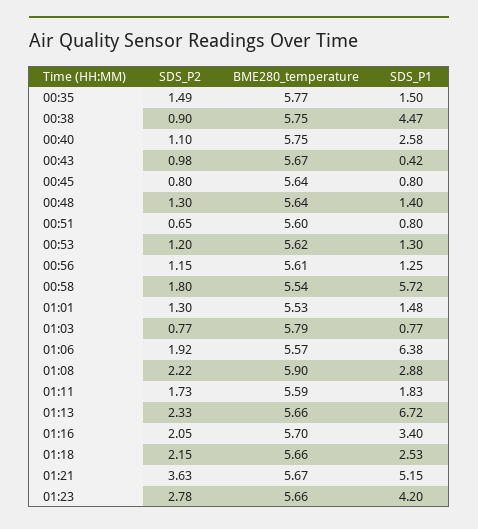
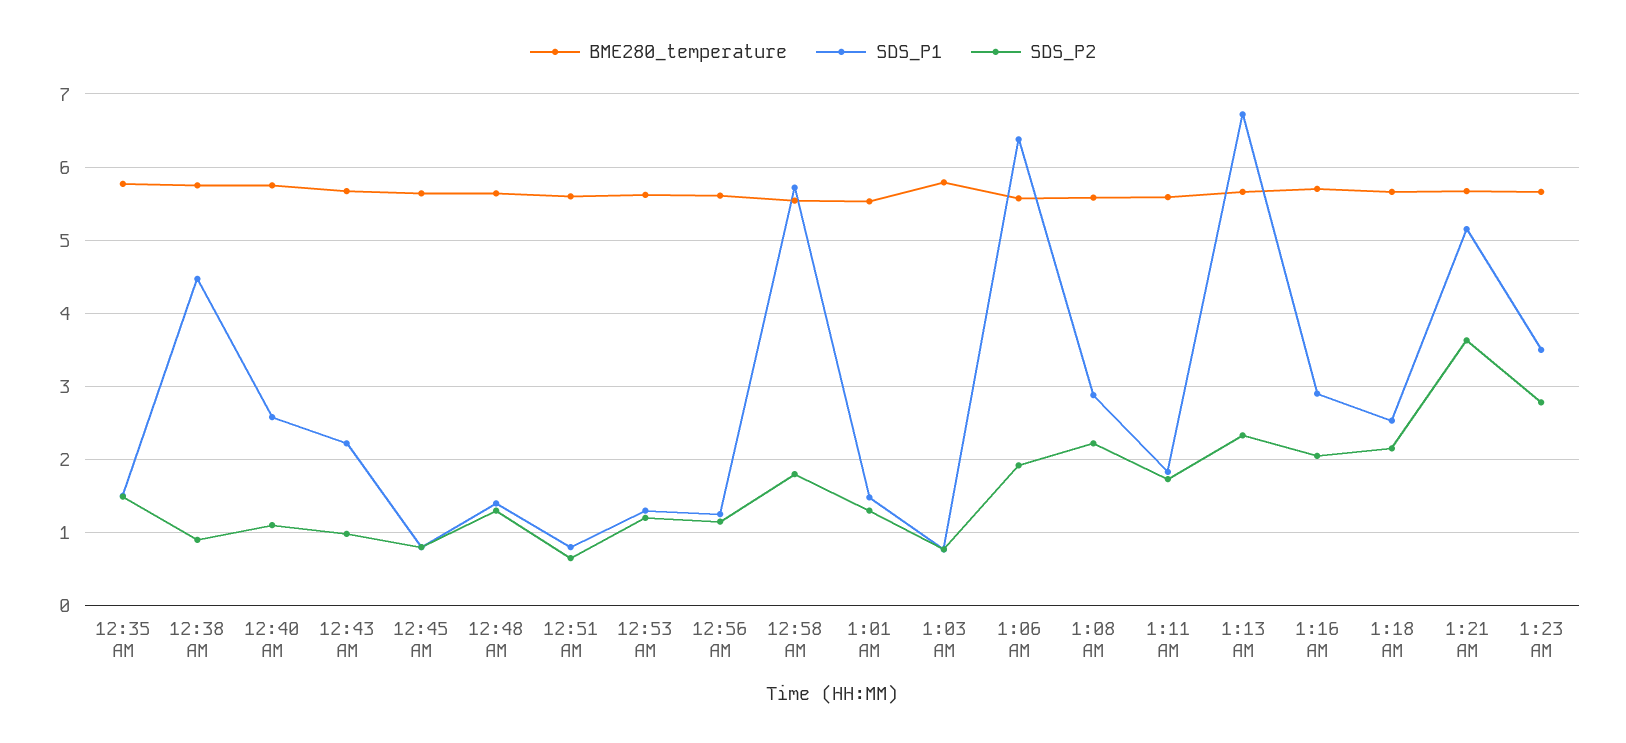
SDS_P1, 00:43: 0.42 -> 2.2
BME280_temperature, 01:08: 5.9 -> 5.6
SDS_P1, 01:16: 3.4 -> 2.9
SDS_P1, 01:23: 4.2 -> 3.5

